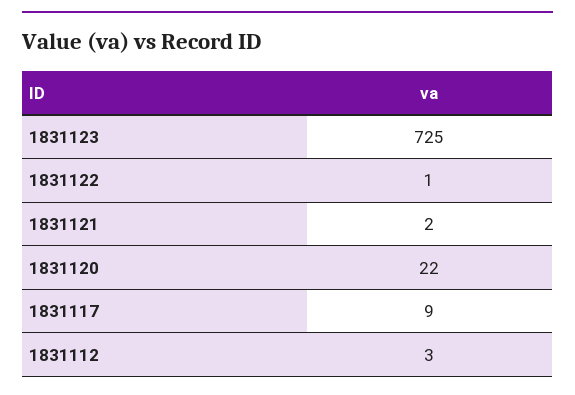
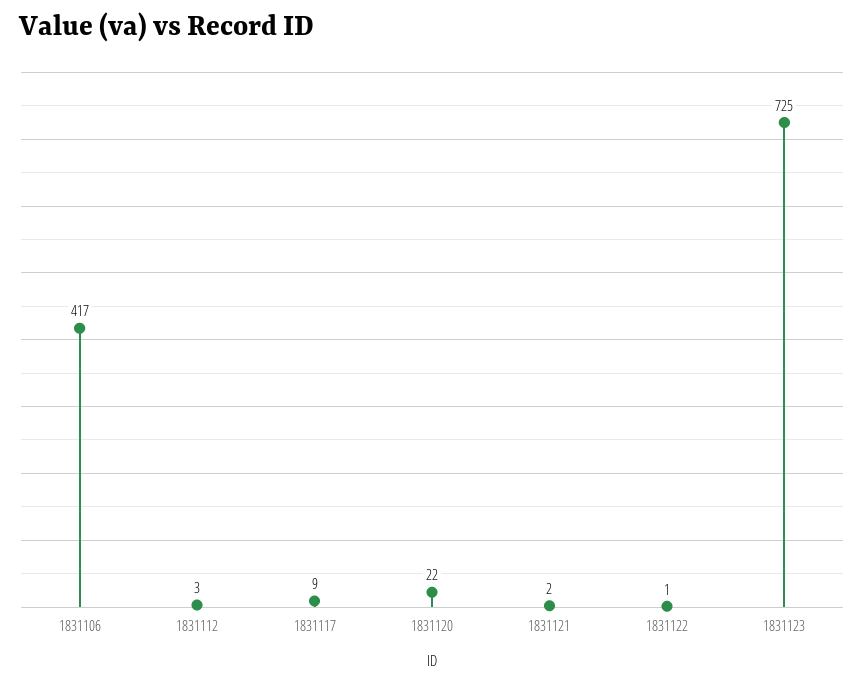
1831106: none -> 417

